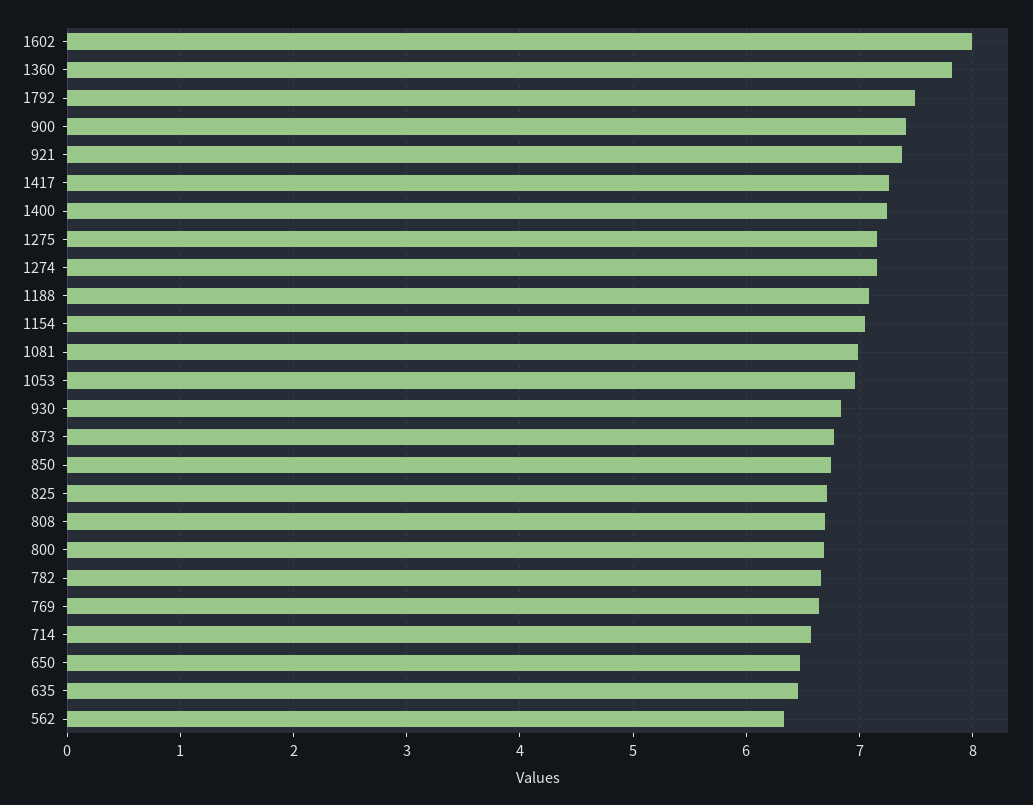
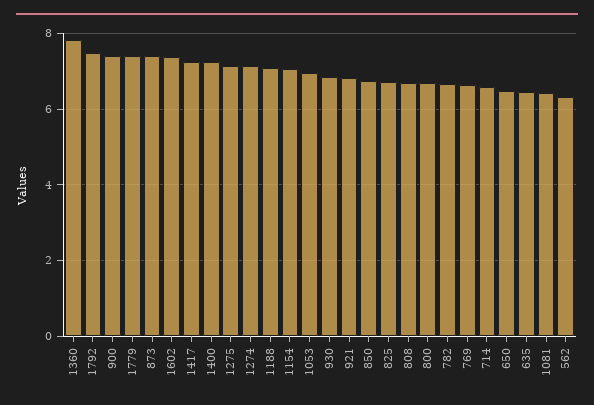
1602: 8 -> 7.4
921: 7.4 -> 6.8
1081: 7 -> 6.4
873: 6.8 -> 7.4
1779: none -> 7.4

